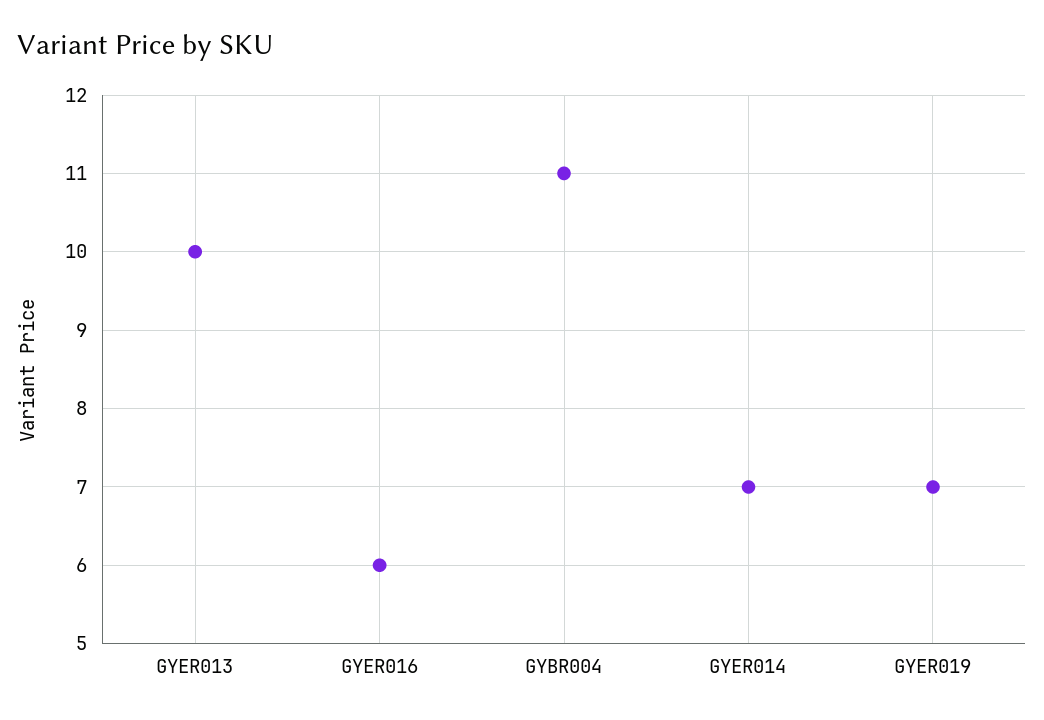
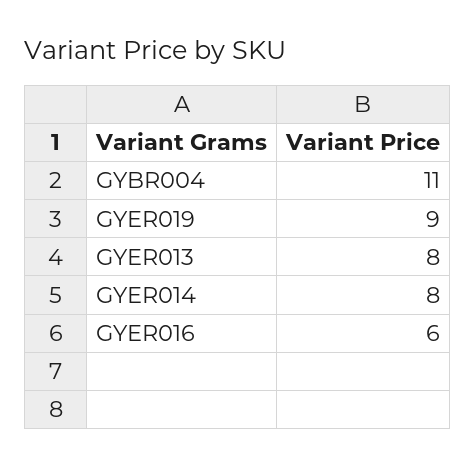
GYER013: 10 -> 8
GYER014: 7 -> 8
GYER019: 7 -> 9

